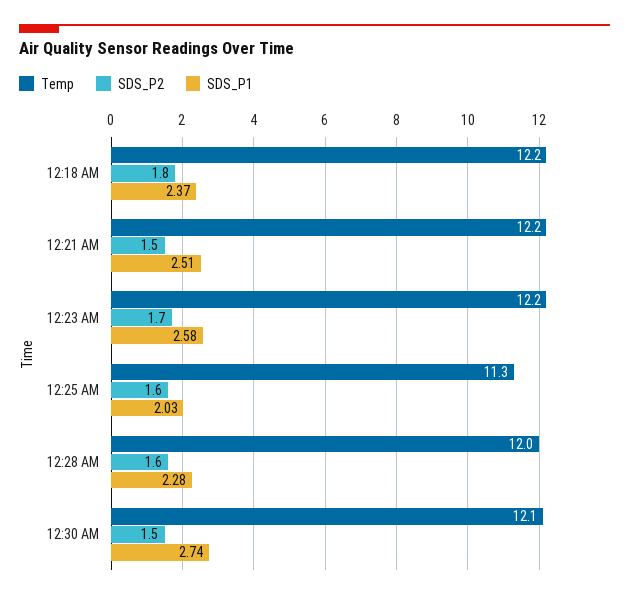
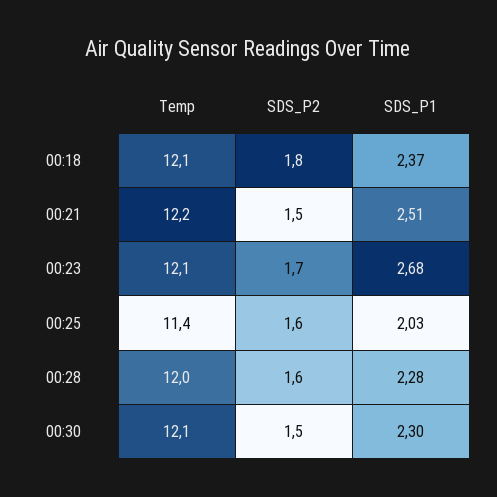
Temp, 12:18 AM: 12.2 -> 12.1
Temp, 12:23 AM: 12.2 -> 12.1
SDS_P1, 12:23 AM: 2.58 -> 2.68
Temp, 12:25 AM: 11.3 -> 11.4
SDS_P1, 12:30 AM: 2.74 -> 2.3

